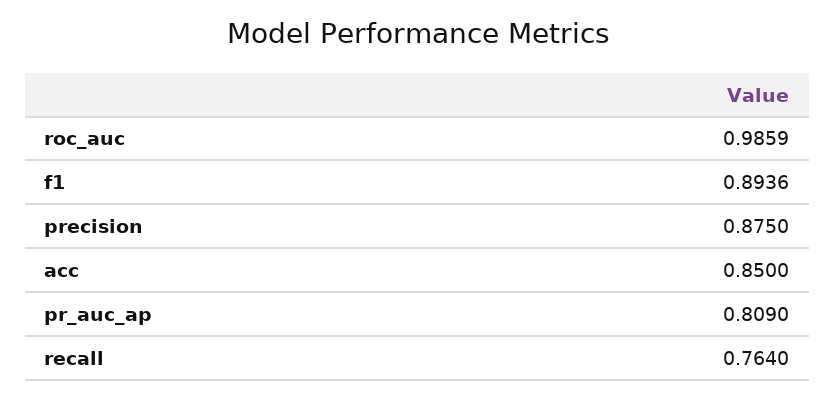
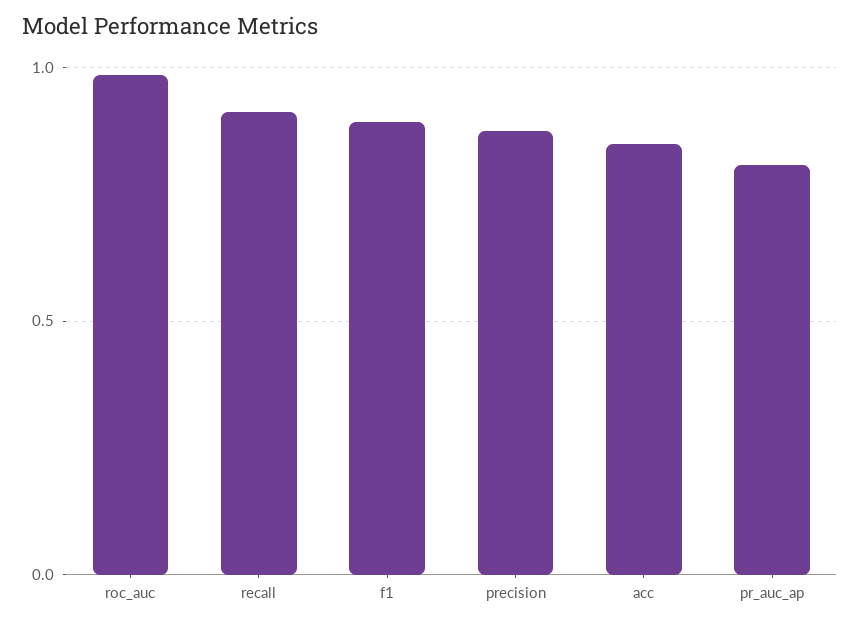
recall: 0.764 -> 0.9

